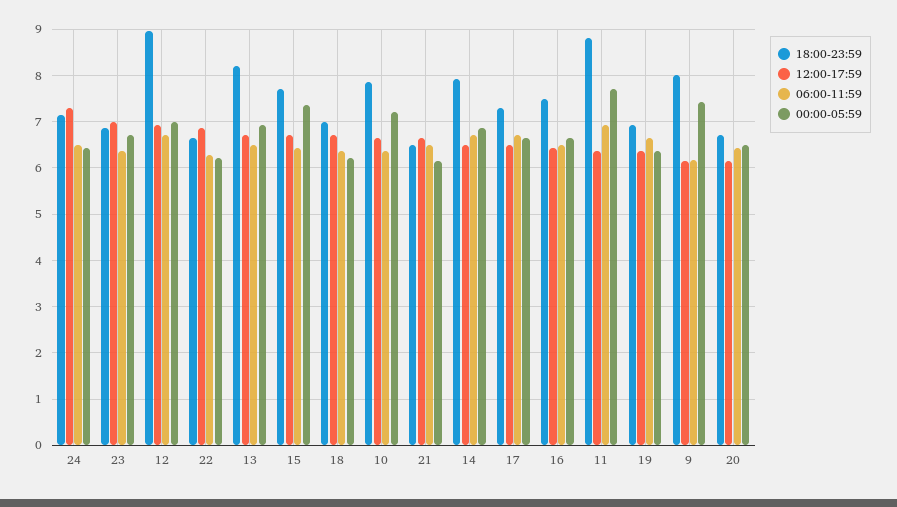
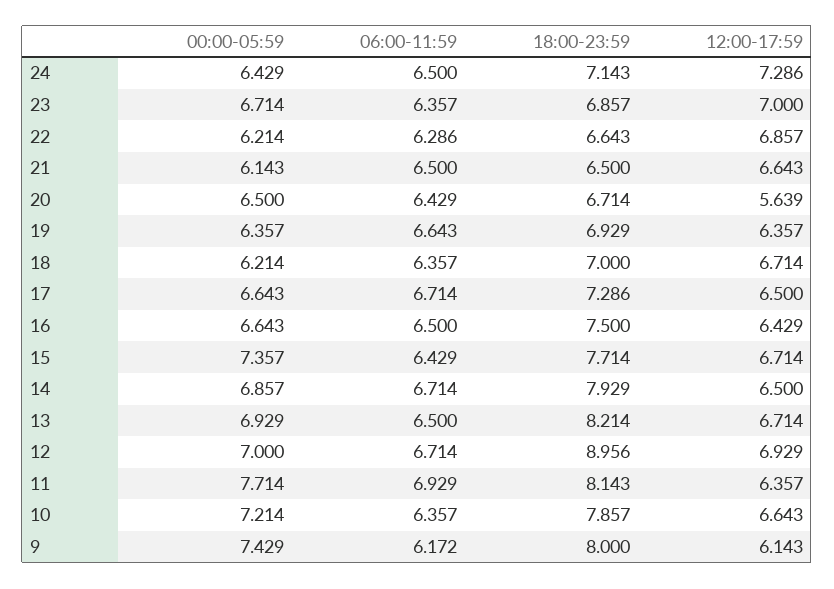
18:00-23:59, 11: 8.8 -> 8.143
12:00-17:59, 20: 6.2 -> 5.639

